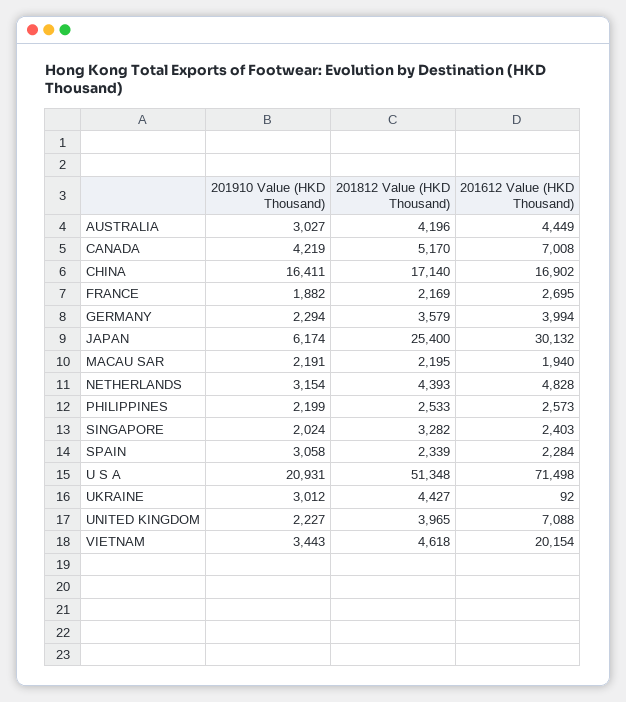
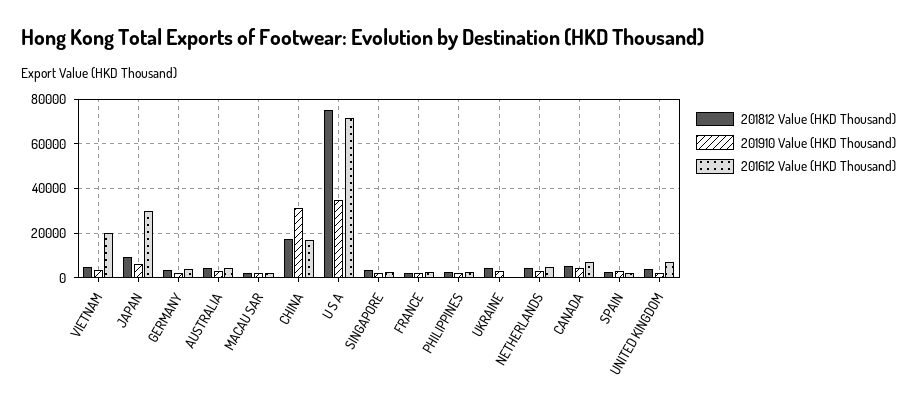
201910 Value (HKD Thousand), CHINA: 16411 -> 30000
201812 Value (HKD Thousand), JAPAN: 25400 -> 10000
201910 Value (HKD Thousand), U S A: 20931 -> 35000
201812 Value (HKD Thousand), U S A: 51348 -> 75000

